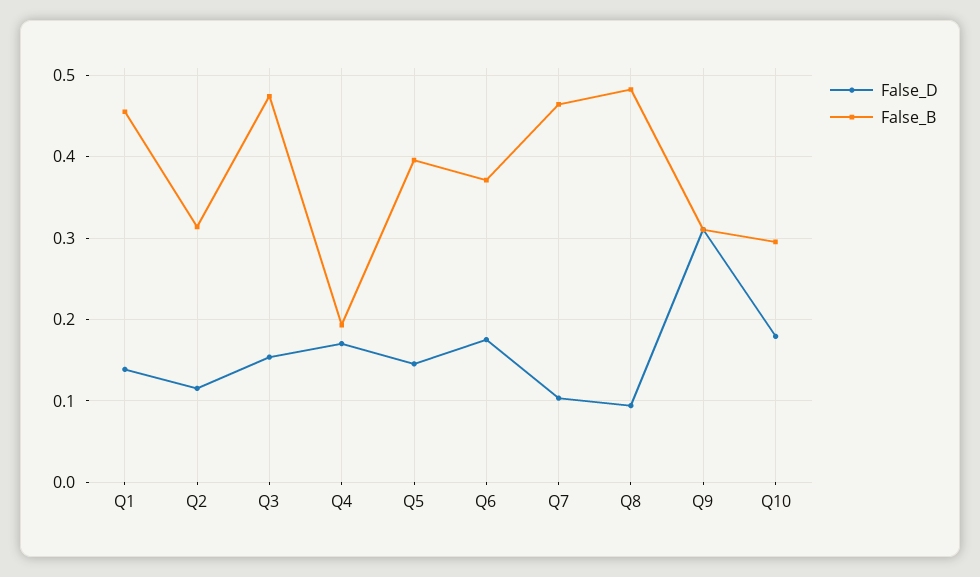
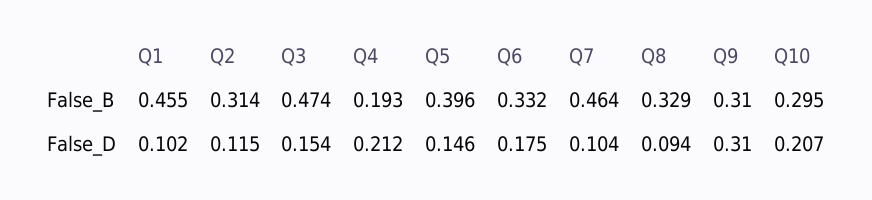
False_D, Q1: 0.14 -> 0.102
False_D, Q4: 0.17 -> 0.212
False_B, Q6: 0.37 -> 0.332
False_B, Q8: 0.48 -> 0.329
False_D, Q10: 0.18 -> 0.207

